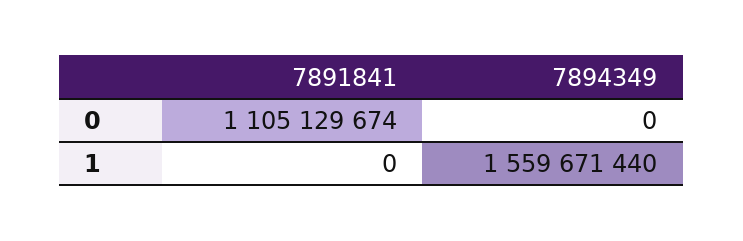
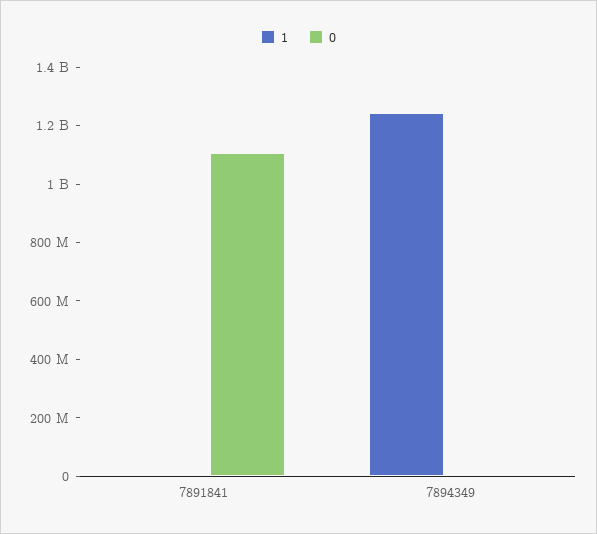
1, 7894349: 1559671440 -> 1250000000

